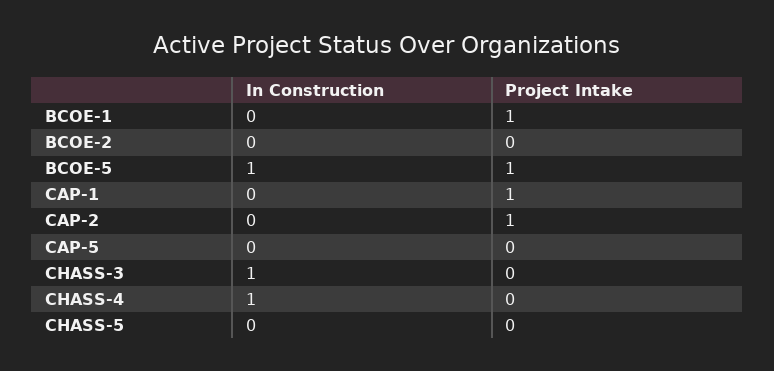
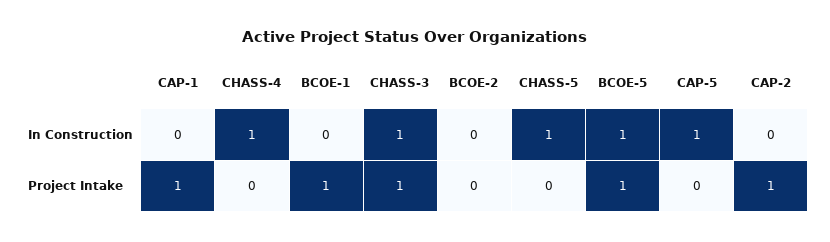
In Construction, CAP-5: 0 -> 1
Project Intake, CHASS-3: 0 -> 1
In Construction, CHASS-5: 0 -> 1

